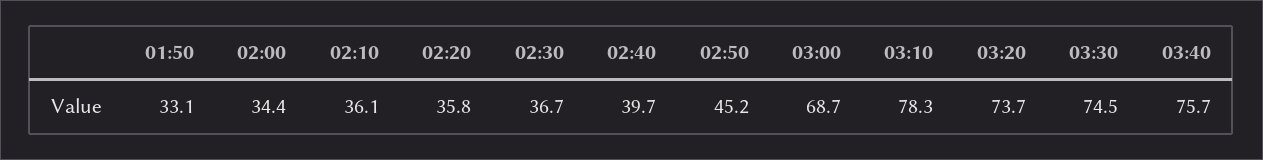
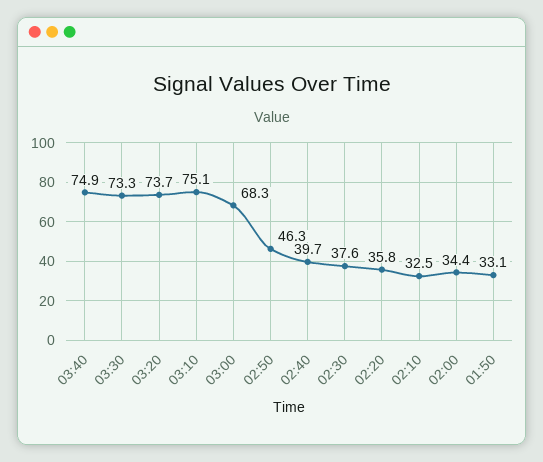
02:10: 36.1 -> 32.5
02:30: 36.7 -> 37.6
02:50: 45.2 -> 46.3
03:00: 68.7 -> 68.3
03:10: 78.3 -> 75.1
03:30: 74.5 -> 73.3
03:40: 75.7 -> 74.9

